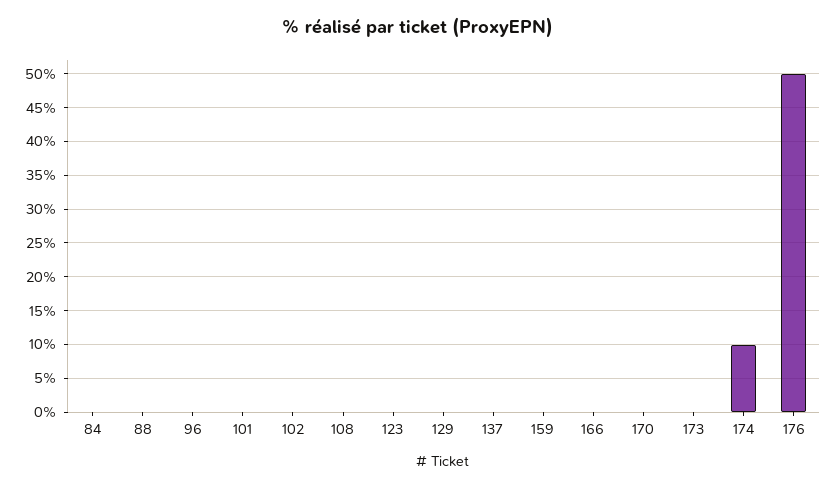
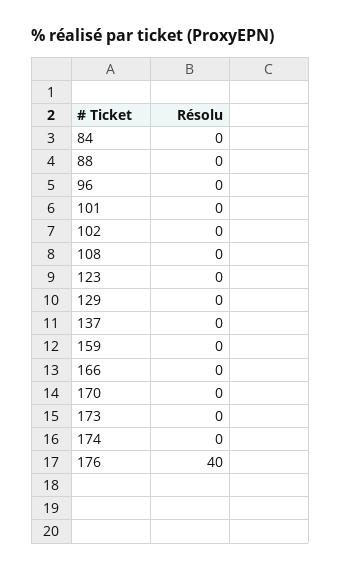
174: 10 -> 0
176: 50 -> 40

